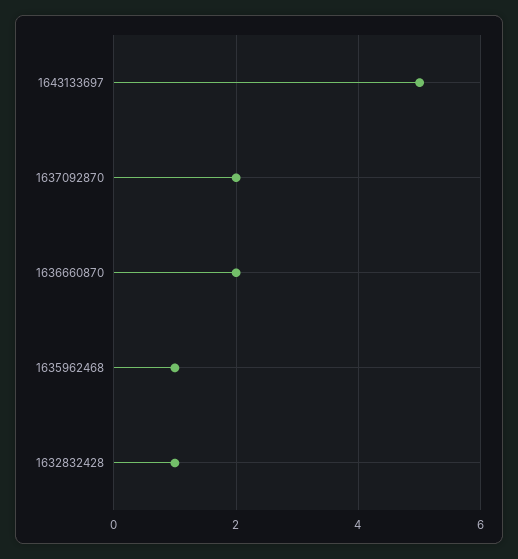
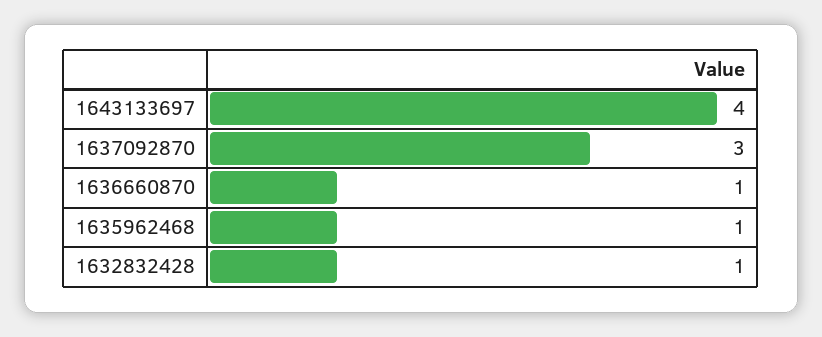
1643133697: 5 -> 4
1637092870: 2 -> 3
1636660870: 2 -> 1

